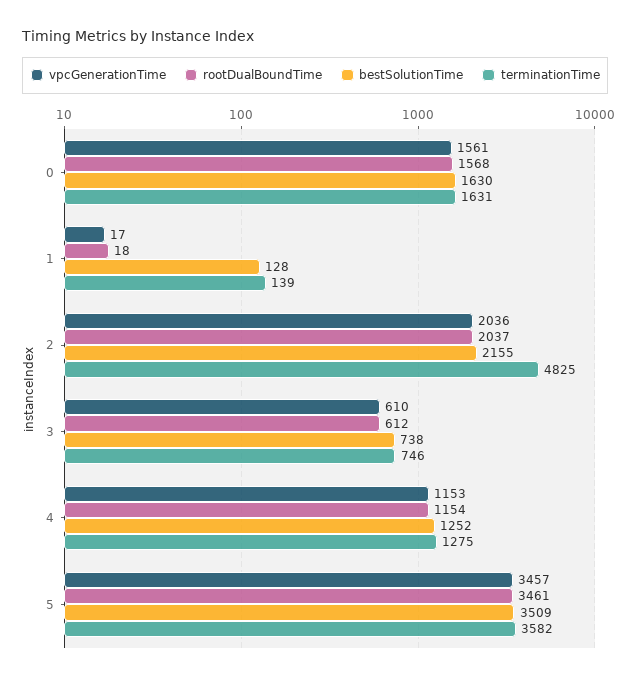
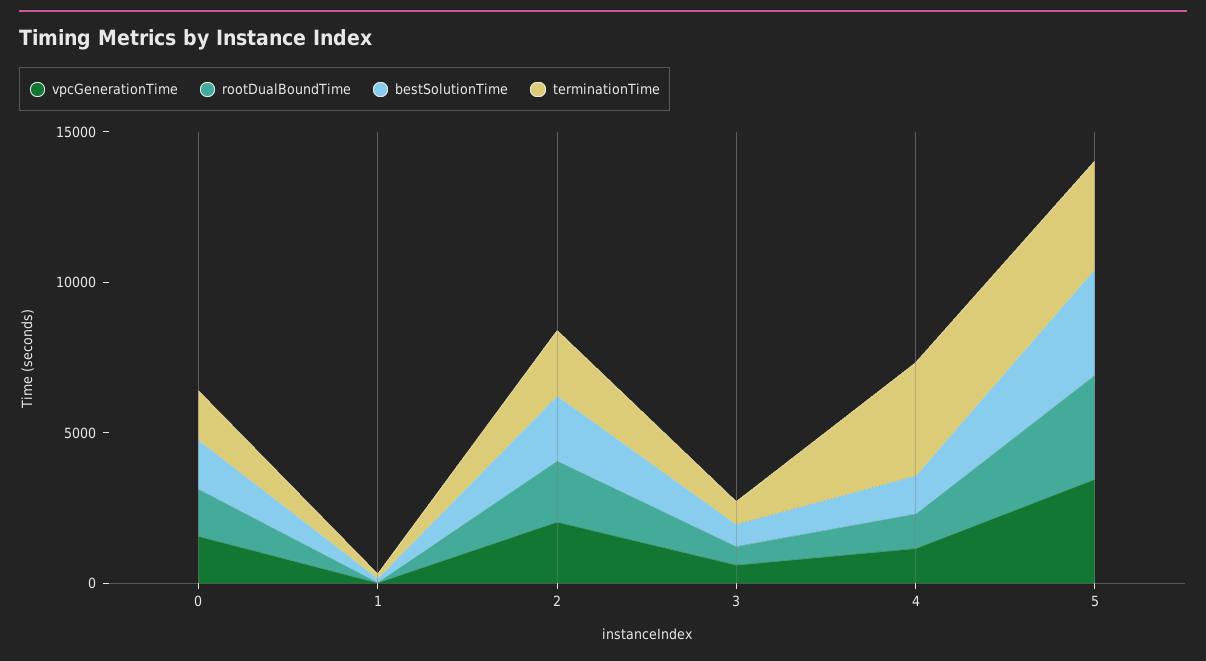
terminationTime, 2: 4825 -> 2000
terminationTime, 4: 1275 -> 4000

